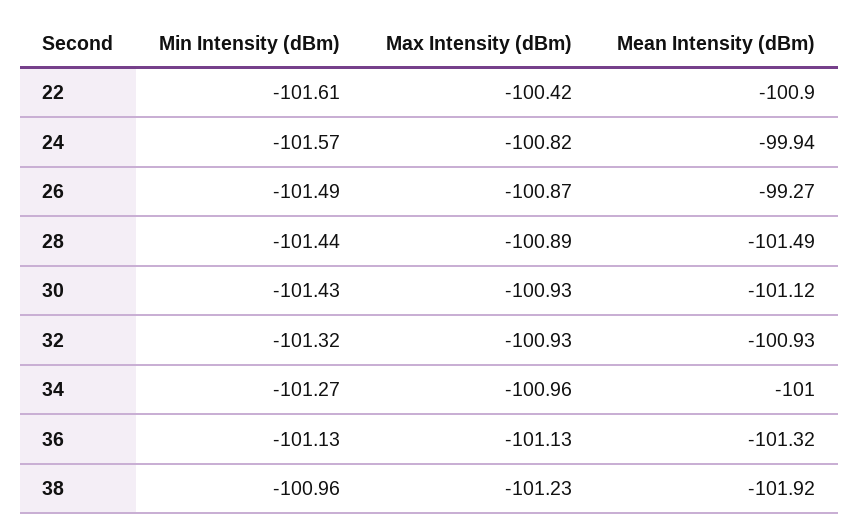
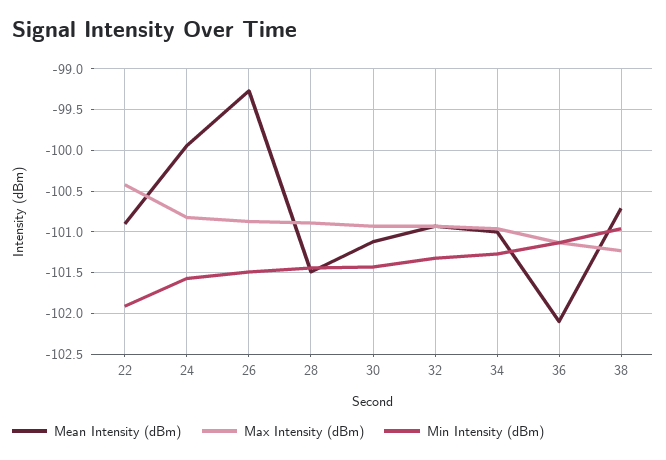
Min Intensity (dBm), 22: -101.61 -> -101.9
Mean Intensity (dBm), 36: -101.32 -> -102.1
Mean Intensity (dBm), 38: -101.92 -> -100.7

